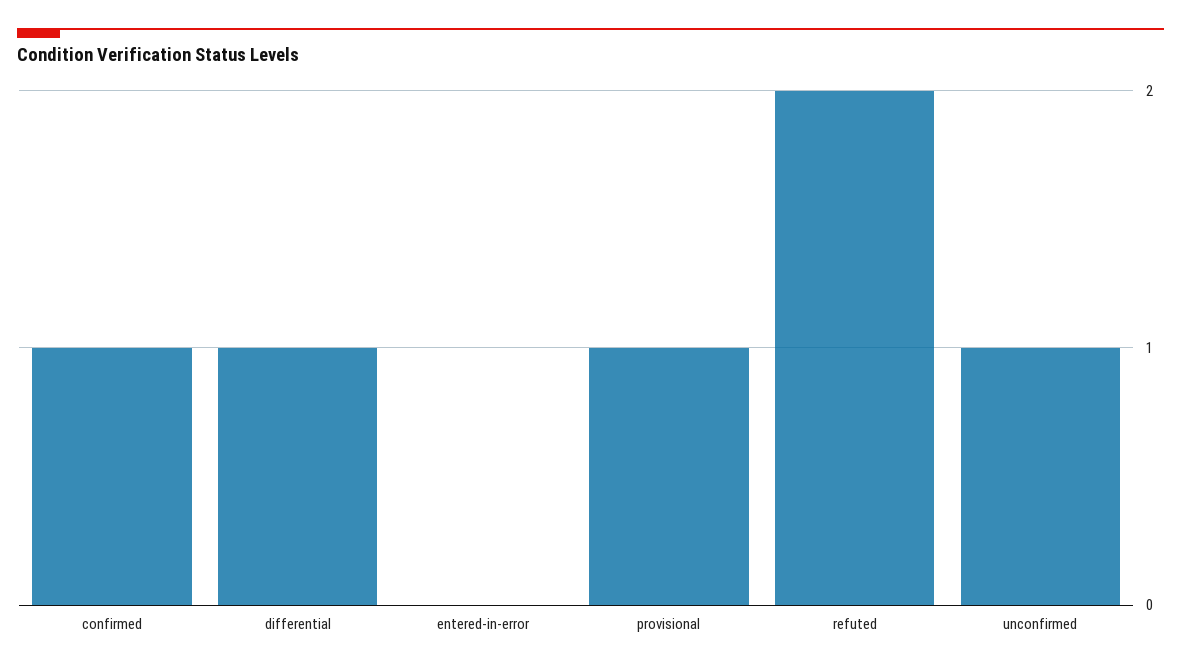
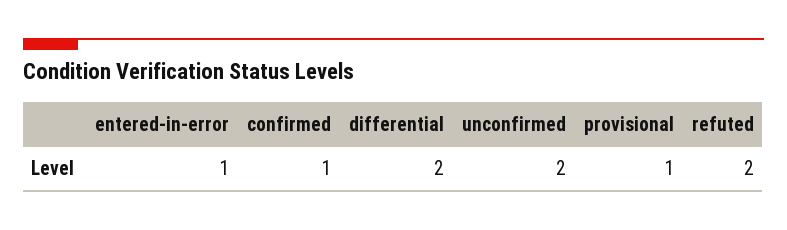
differential: 1 -> 2
entered-in-error: 0 -> 1
unconfirmed: 1 -> 2

